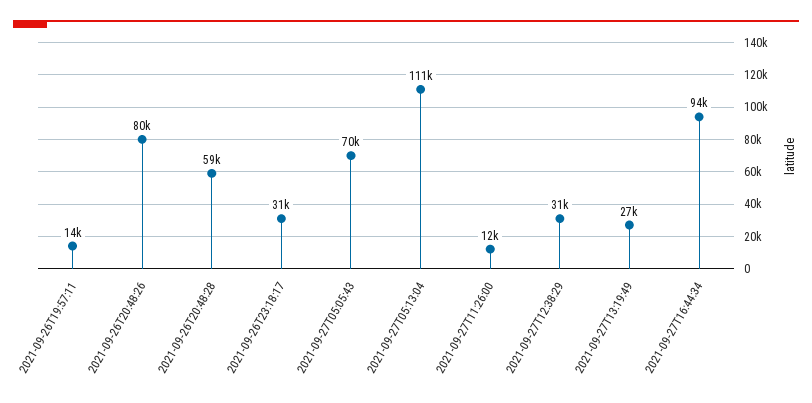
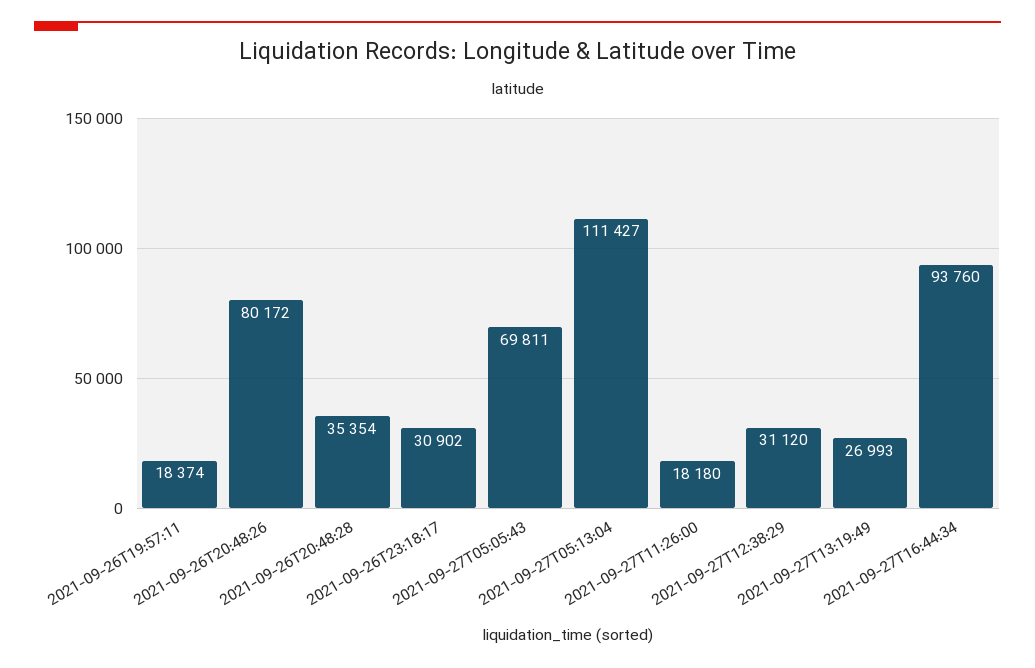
2021-09-26T19:57:11: 14000 -> 18374
2021-09-26T20:48:28: 59000 -> 35354
2021-09-27T11:26:00: 12000 -> 18180

